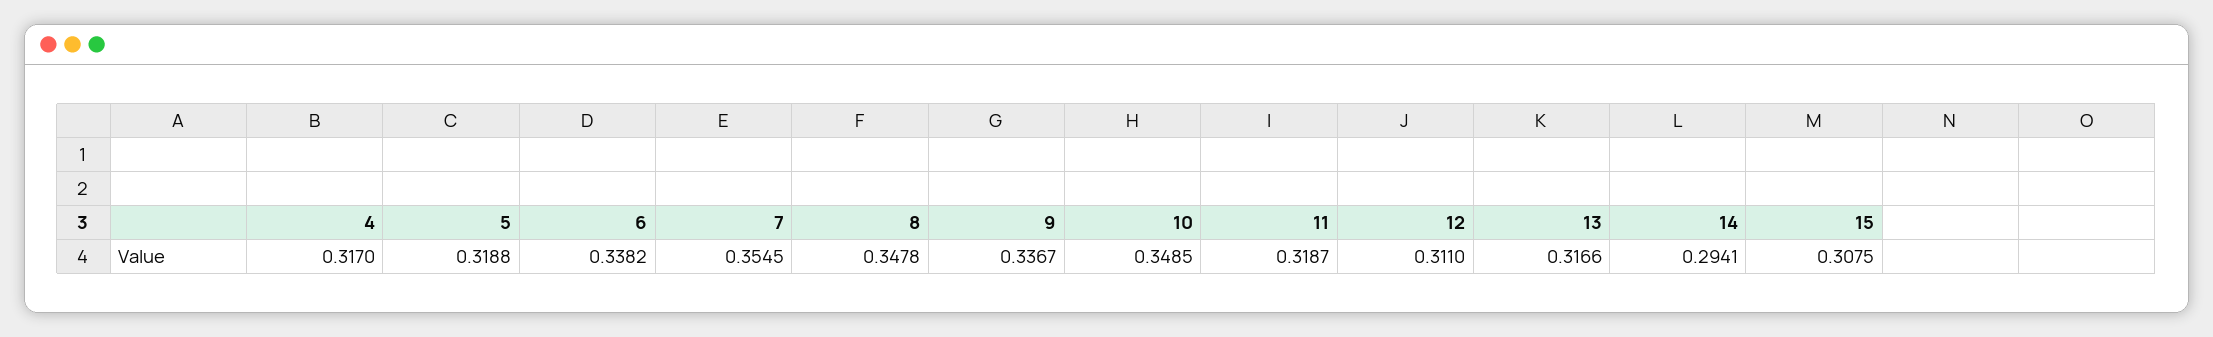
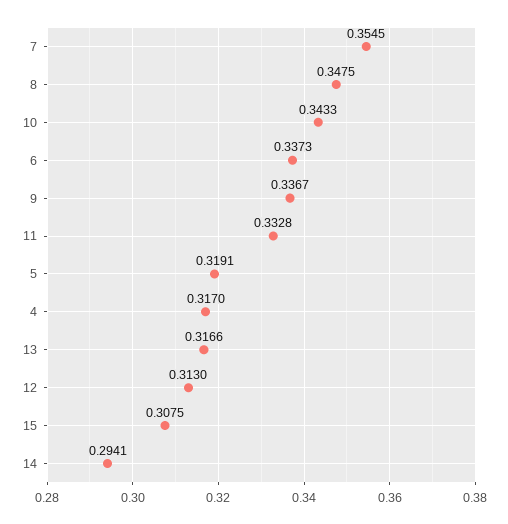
5: 0.3188 -> 0.3191
6: 0.3382 -> 0.3373
8: 0.3478 -> 0.3475
10: 0.3485 -> 0.3433
11: 0.3187 -> 0.3328
12: 0.311 -> 0.313

